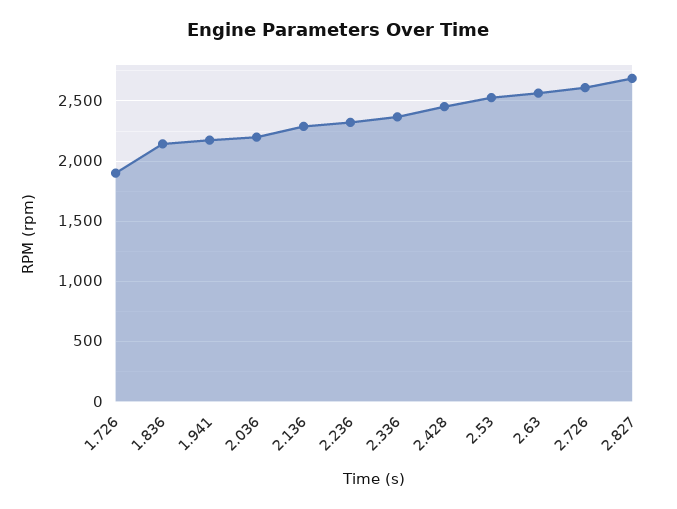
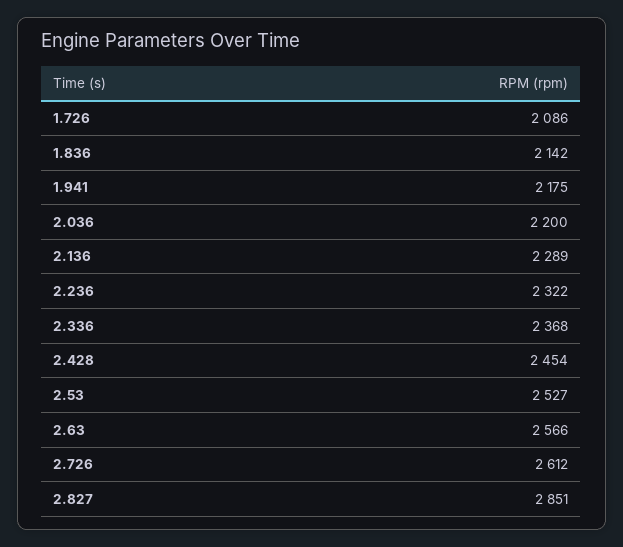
1.726: 1900 -> 2086
2.827: 2700 -> 2851

